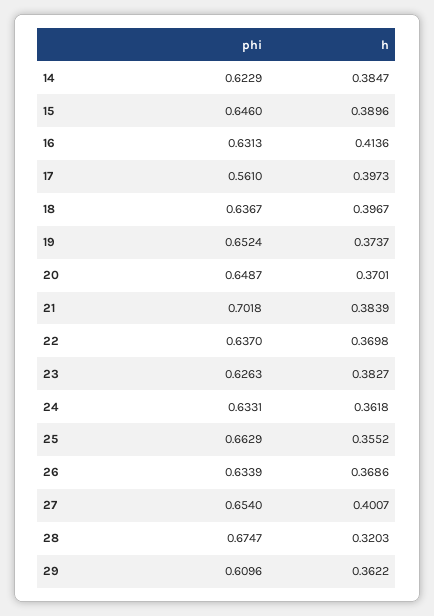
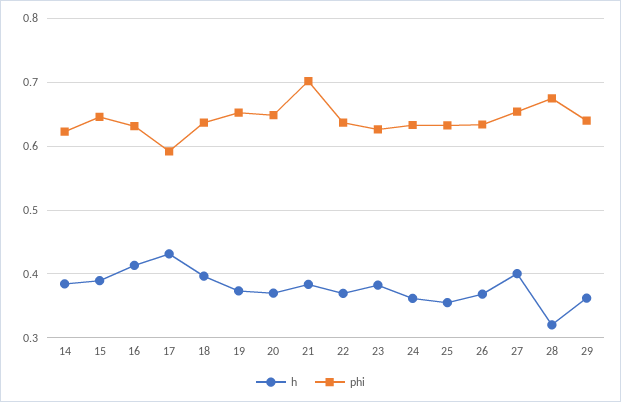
phi, 17: 0.561 -> 0.59
h, 17: 0.3973 -> 0.43
phi, 25: 0.6629 -> 0.63
phi, 29: 0.6096 -> 0.64

